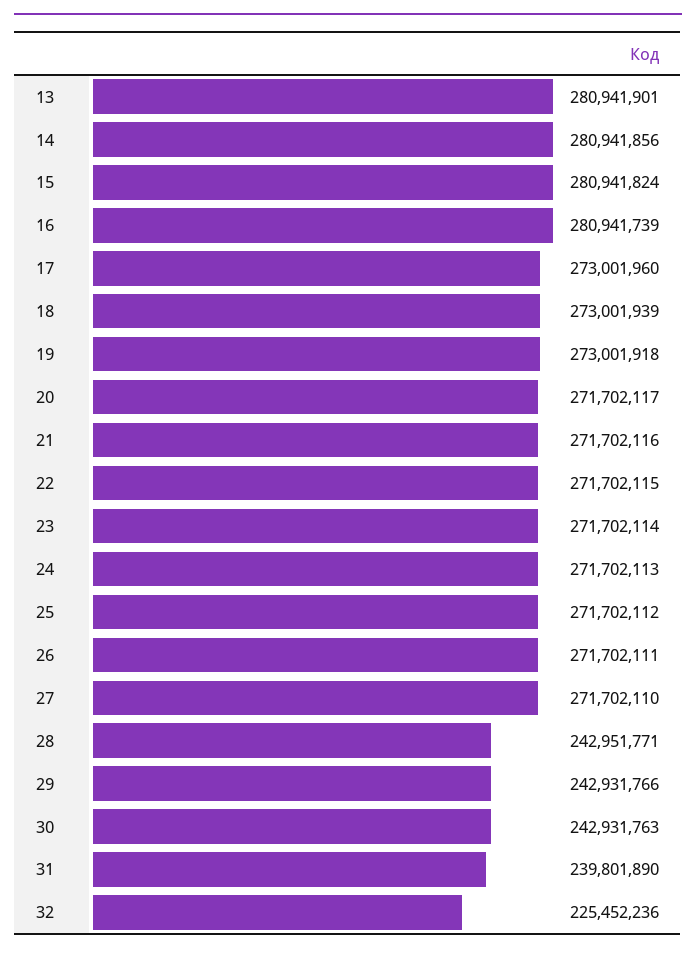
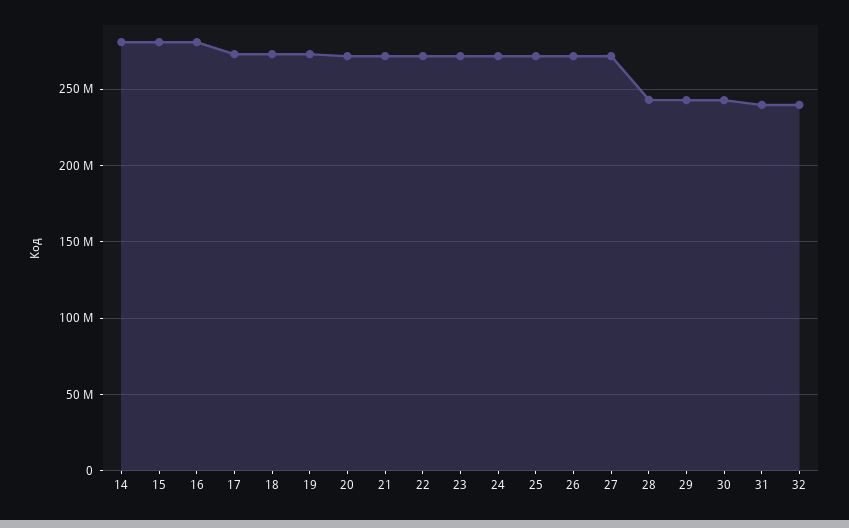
13: 280941901 -> none
32: 225452236 -> 240000000

